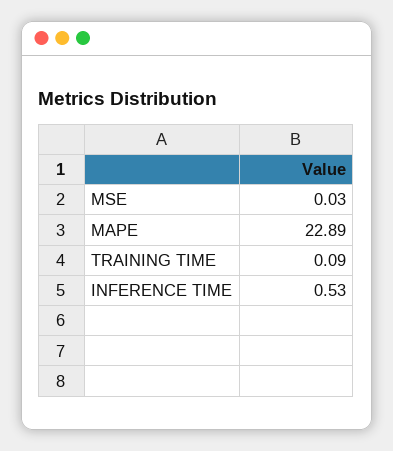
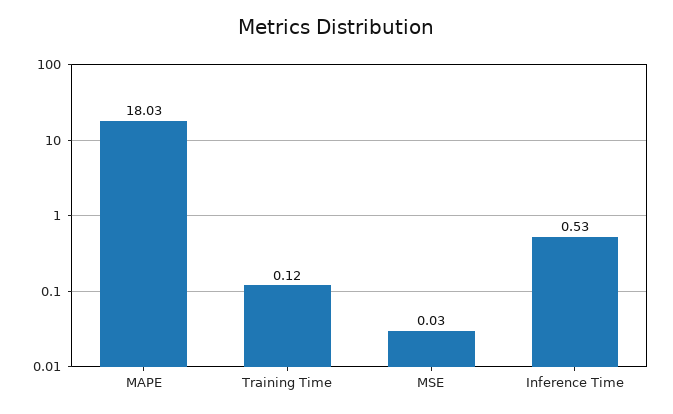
MAPE: 22.89 -> 18.03
TRAINING TIME: 0.09 -> 0.12

